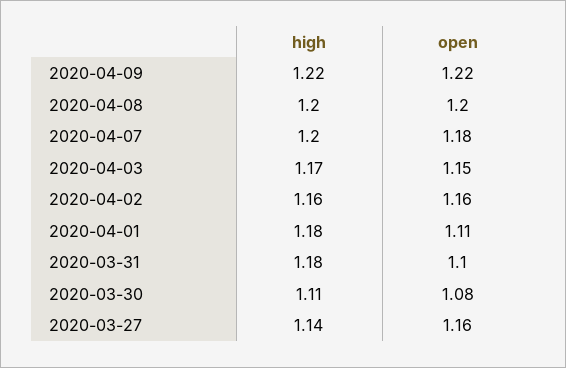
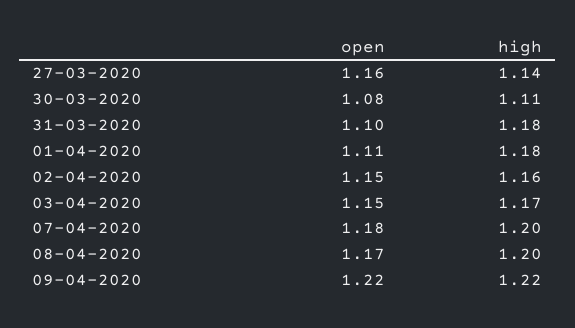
open, 2020-04-08: 1.2 -> 1.17
open, 2020-04-02: 1.16 -> 1.15

